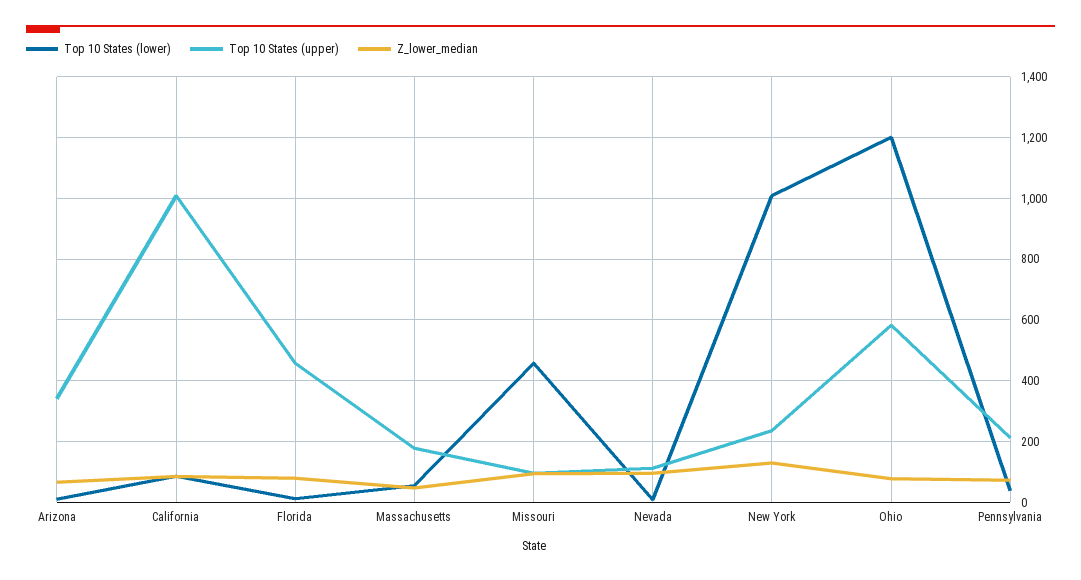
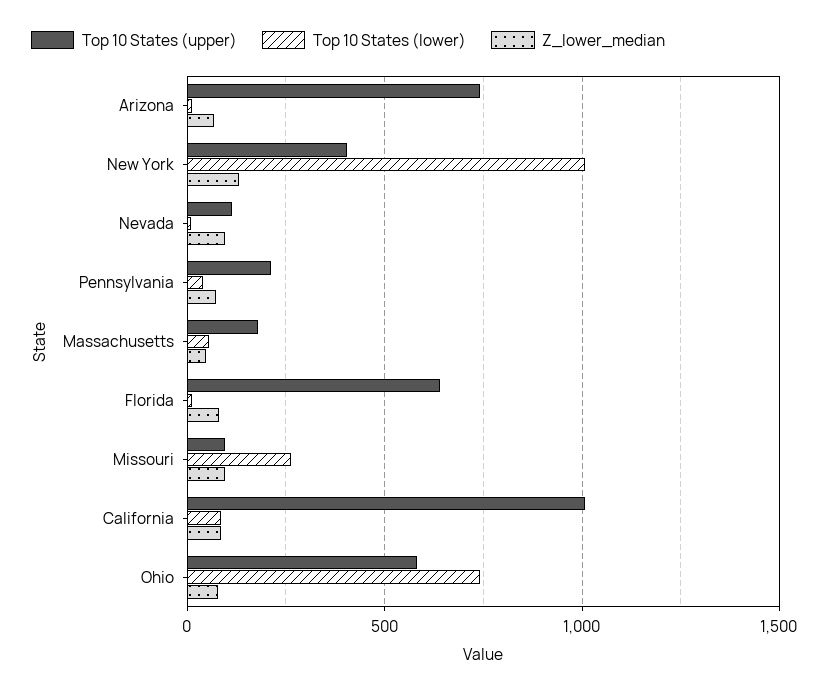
Top 10 States (upper), Arizona: 340 -> 750
Top 10 States (upper), Florida: 460 -> 650
Top 10 States (lower), Missouri: 460 -> 250
Top 10 States (upper), New York: 240 -> 400
Top 10 States (lower), Ohio: 1200 -> 750

